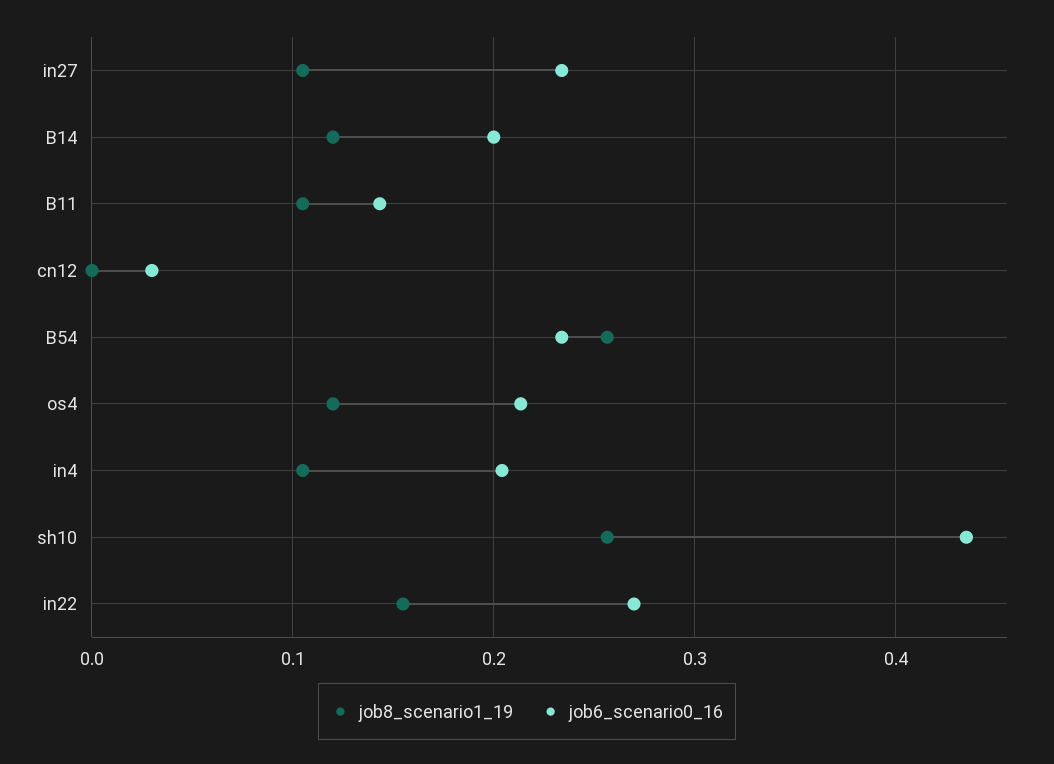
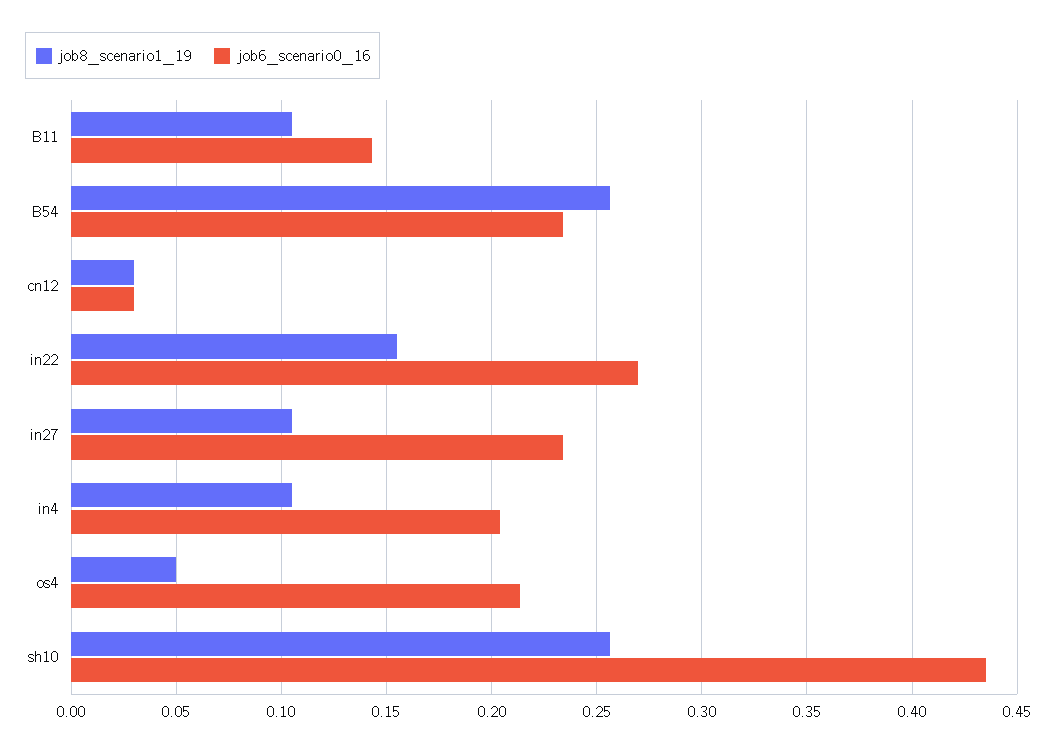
job8_scenario1_19, B14: 0.12 -> none
job6_scenario0_16, B14: 0.2 -> none
job8_scenario1_19, cn12: 0 -> 0.03
job8_scenario1_19, os4: 0.12 -> 0.05

